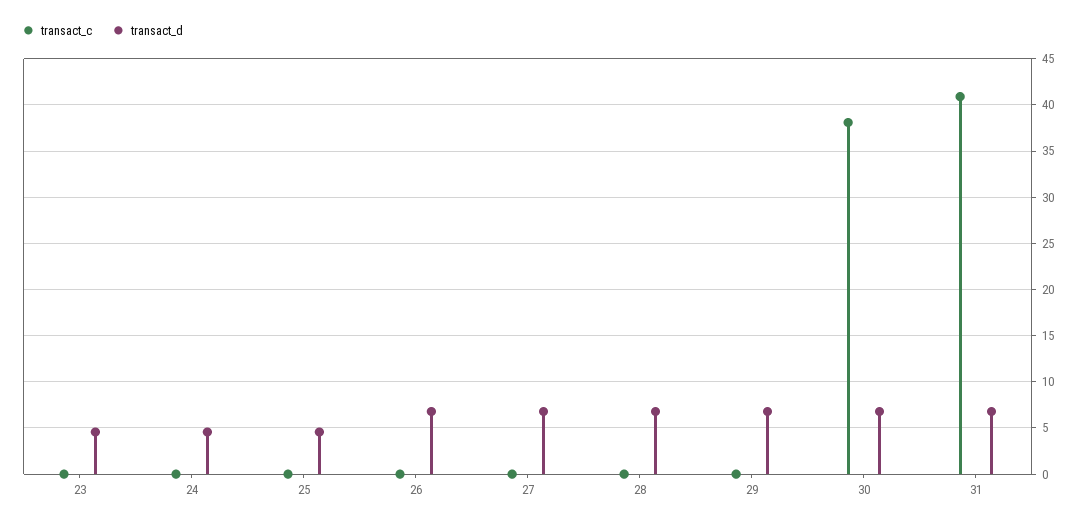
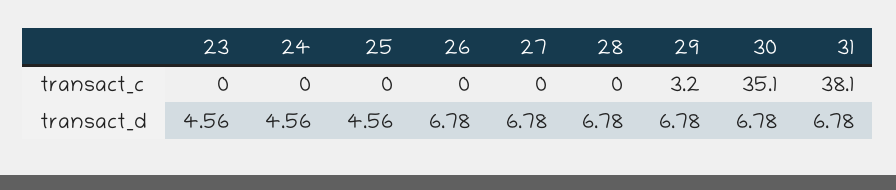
transact_c, 29: 0 -> 3.2
transact_c, 30: 38 -> 35.1
transact_c, 31: 41 -> 38.1

